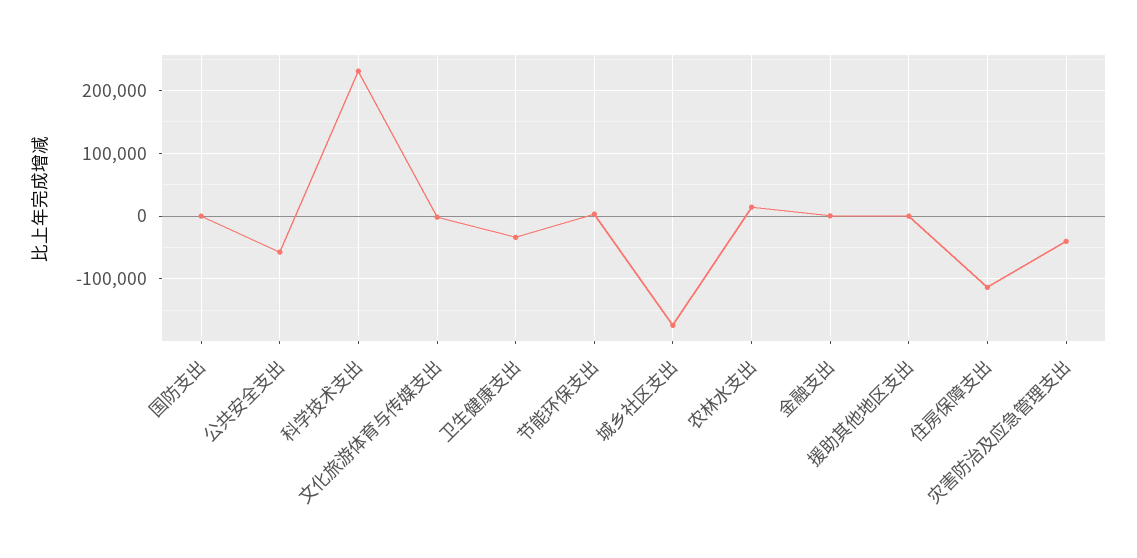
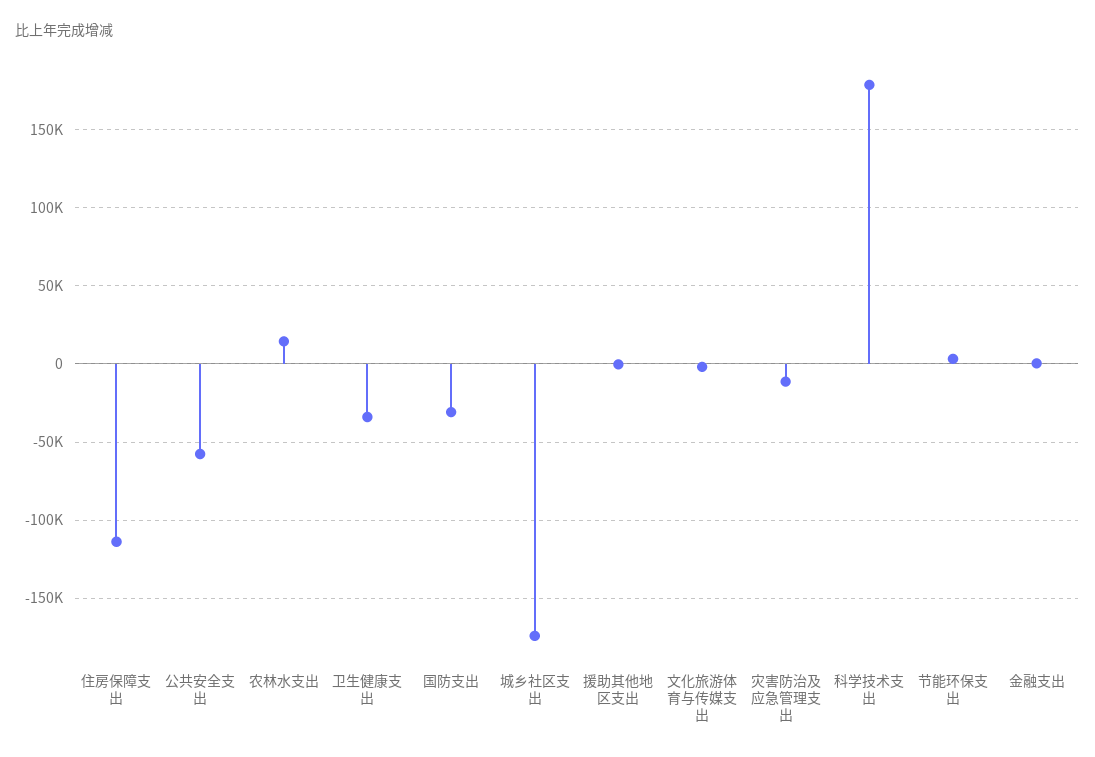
国防支出: 0 -> -30000
科学技术支出: 230000 -> 180000
灾害防治及应急管理支出: -40000 -> -10000

